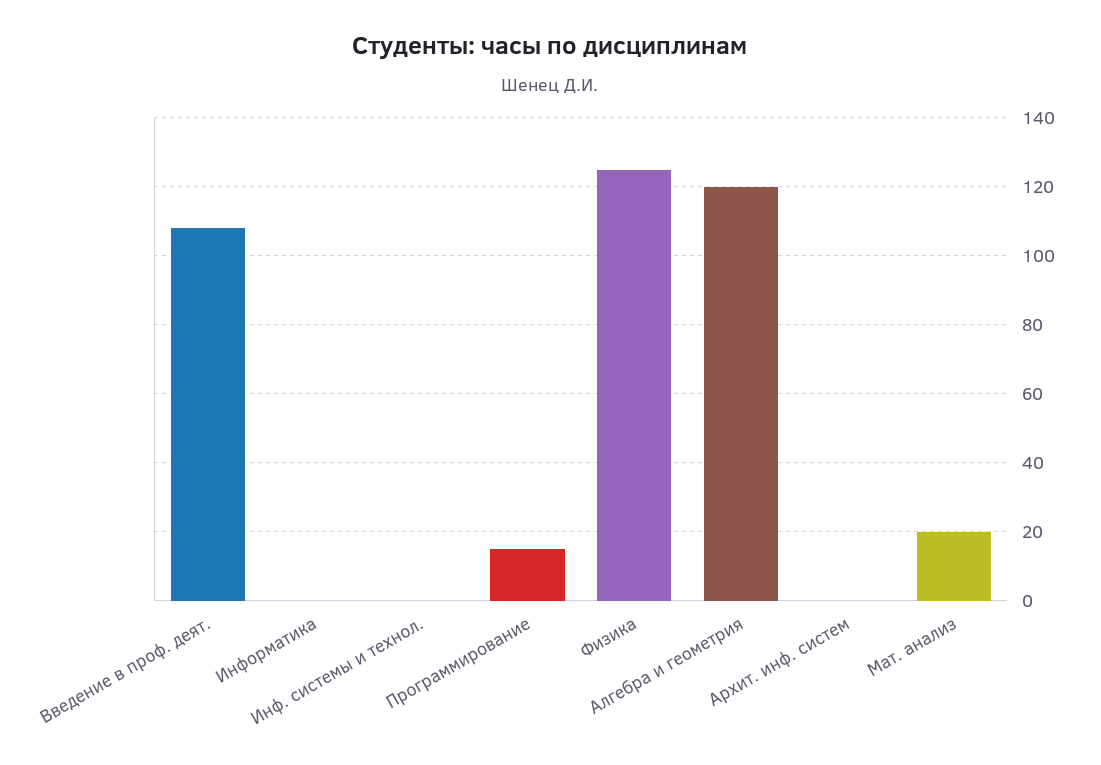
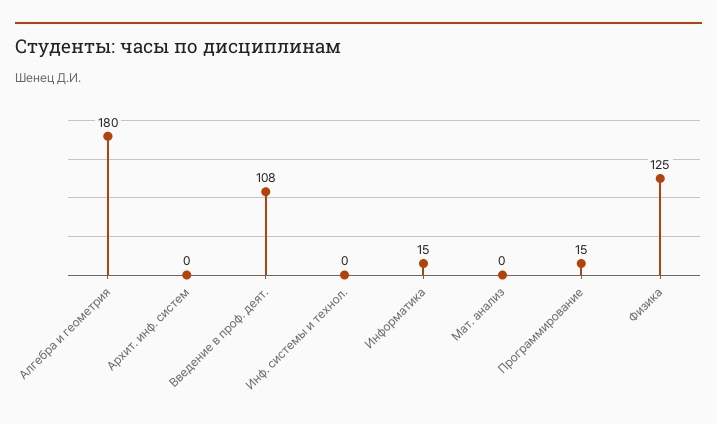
Информатика: 0 -> 15
Алгебра и геометрия: 120 -> 180
Мат. анализ: 20 -> 0

